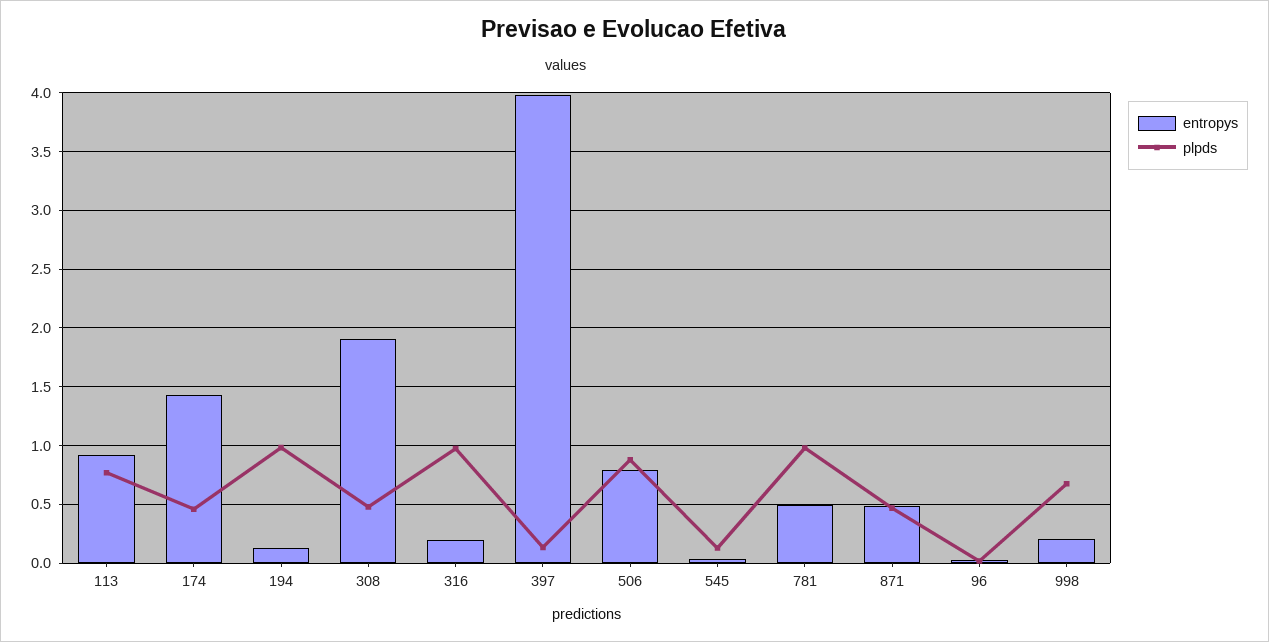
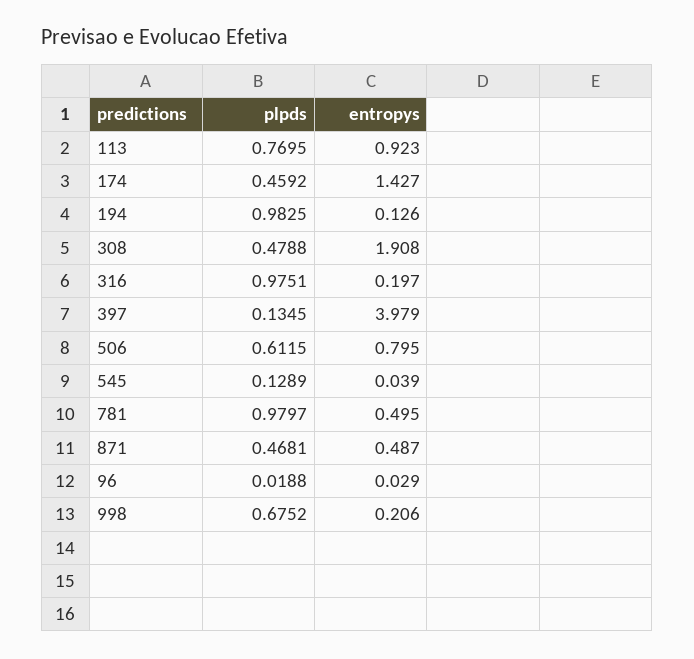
plpds, 506: 0.9 -> 0.6115

